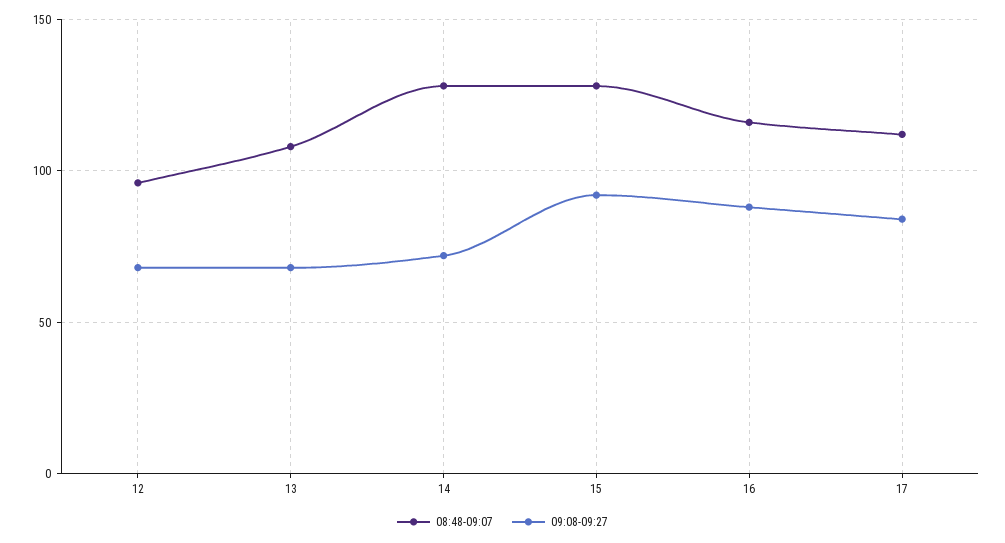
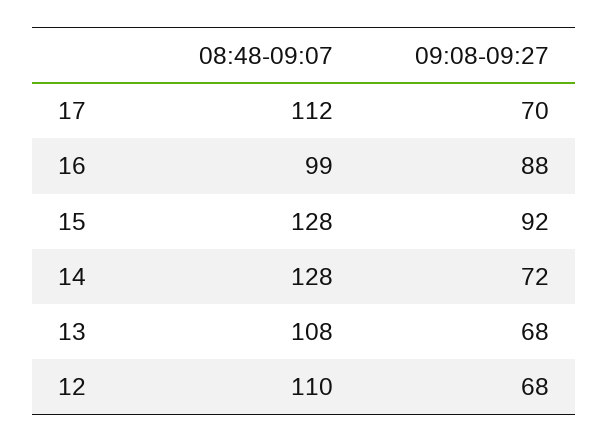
08:48-09:07, 12: 95 -> 110
08:48-09:07, 16: 115 -> 99
09:08-09:27, 17: 85 -> 70

